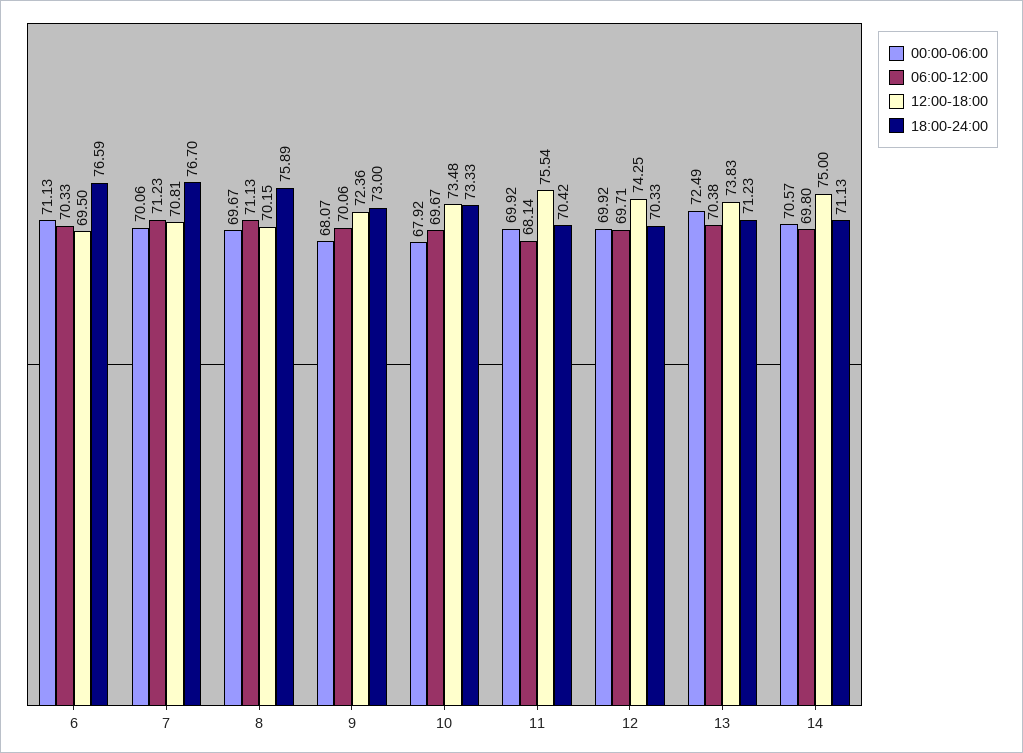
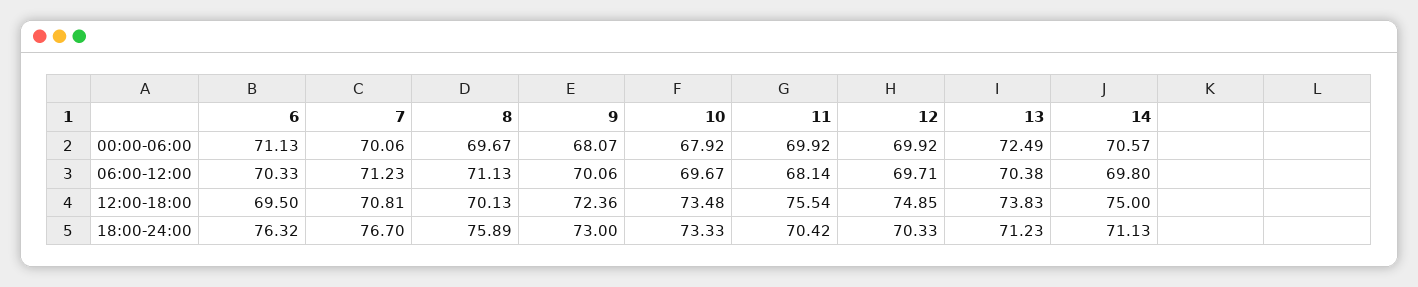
18:00-24:00, 6: 76.59 -> 76.32
12:00-18:00, 8: 70.15 -> 70.13
12:00-18:00, 12: 74.25 -> 74.85

